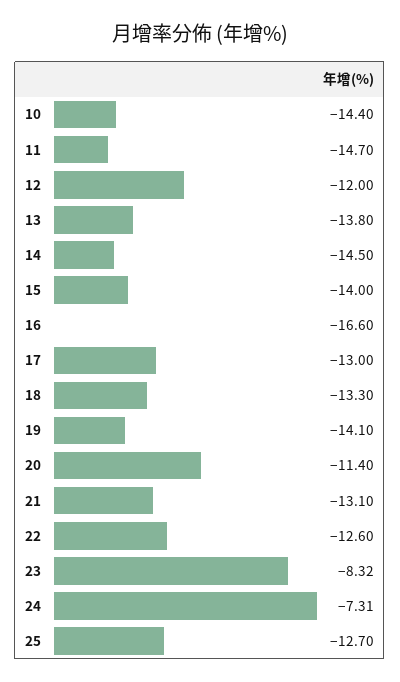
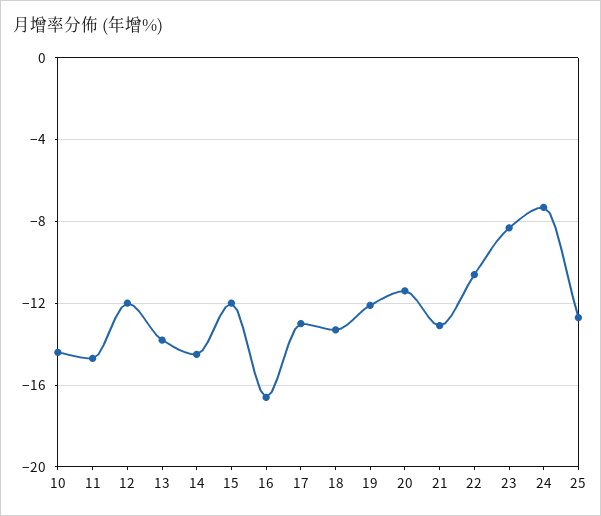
15: -14 -> -12
19: -14.1 -> -12
22: -12.6 -> -10.5

